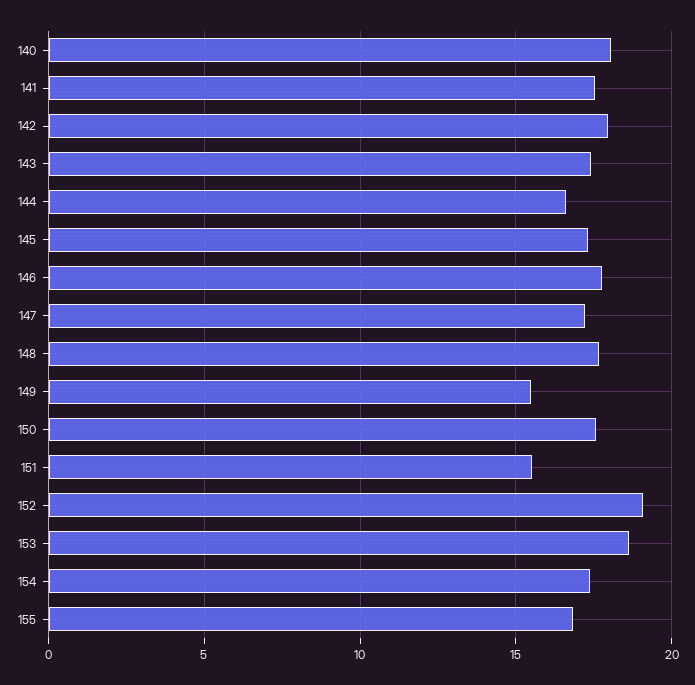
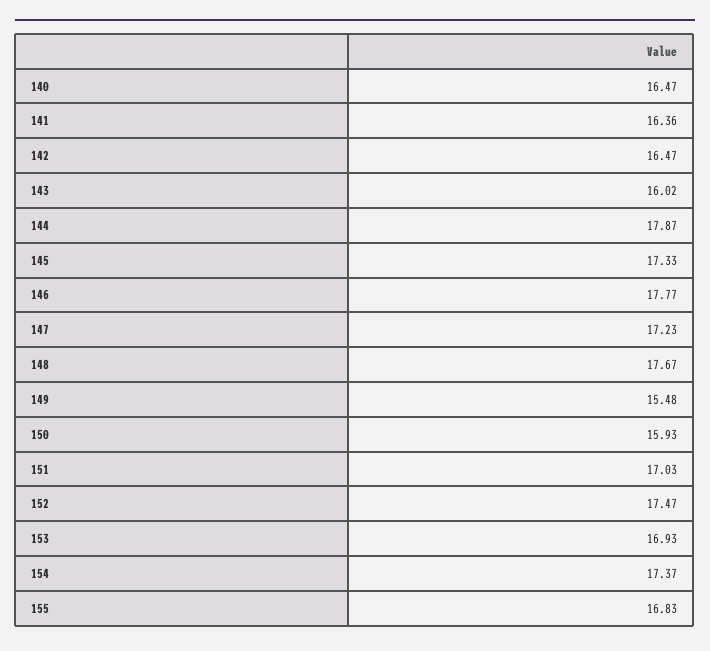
140: 18 -> 16.47
141: 17.5 -> 16.36
142: 18 -> 16.47
143: 17.5 -> 16.02
144: 16.5 -> 17.87
150: 17.5 -> 15.93
151: 15.5 -> 17.03
152: 19 -> 17.47
153: 18.5 -> 16.93

